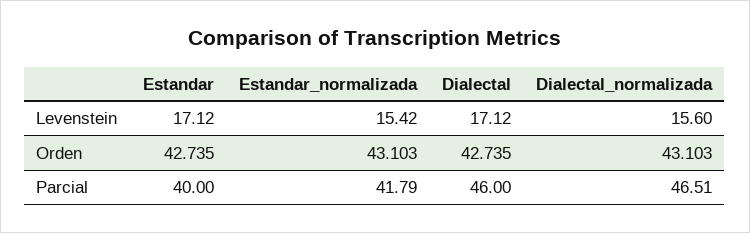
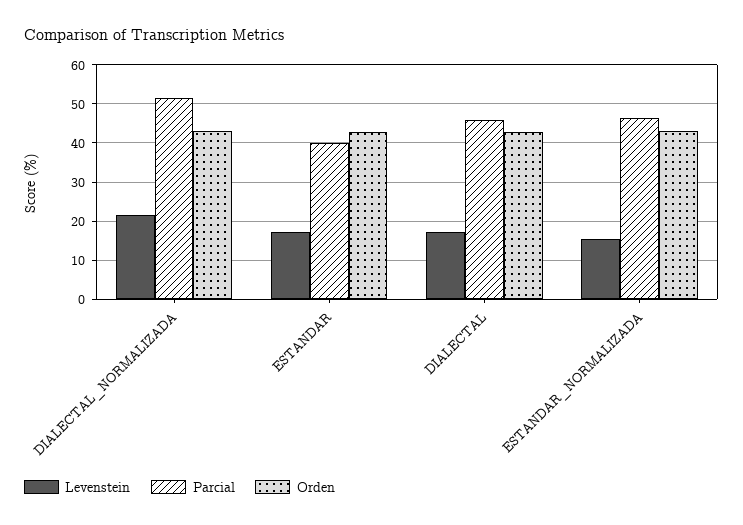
Levenstein, Dialectal_normalizada: 15.6 -> 22
Parcial, Estandar_normalizada: 41.79 -> 46
Parcial, Dialectal_normalizada: 46.51 -> 52

